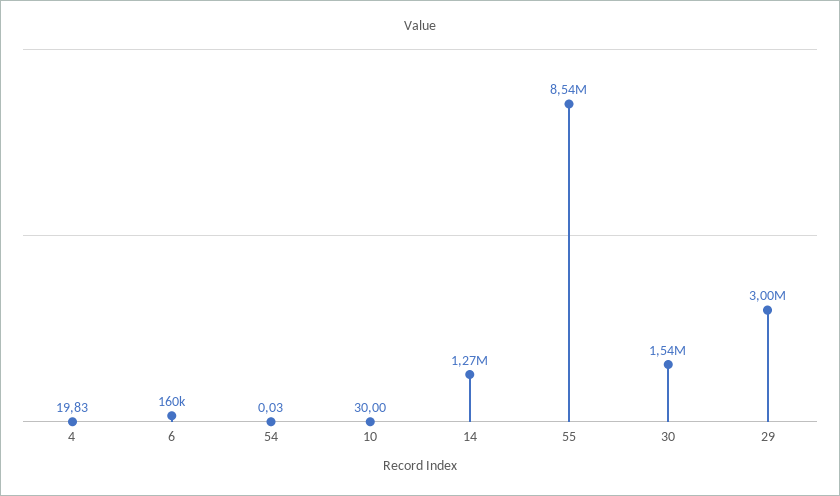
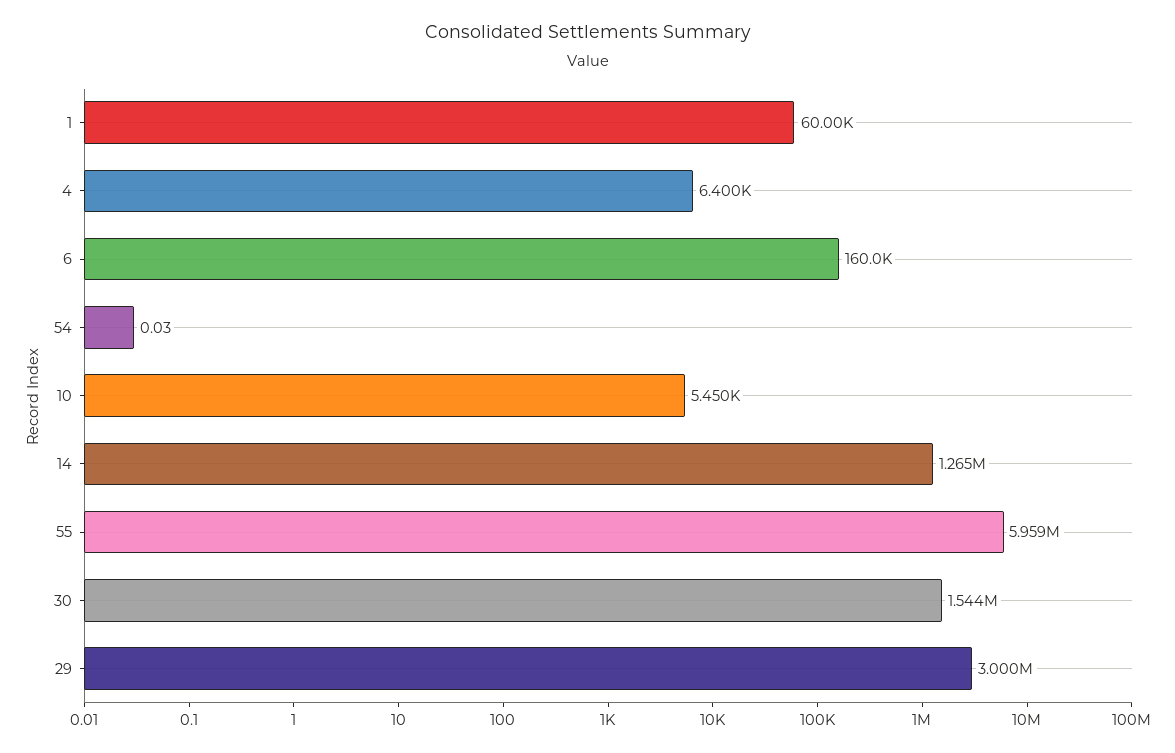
4: 19.83 -> 6400
10: 30 -> 5450
55: 8540000 -> 5959000
1: none -> 60000

